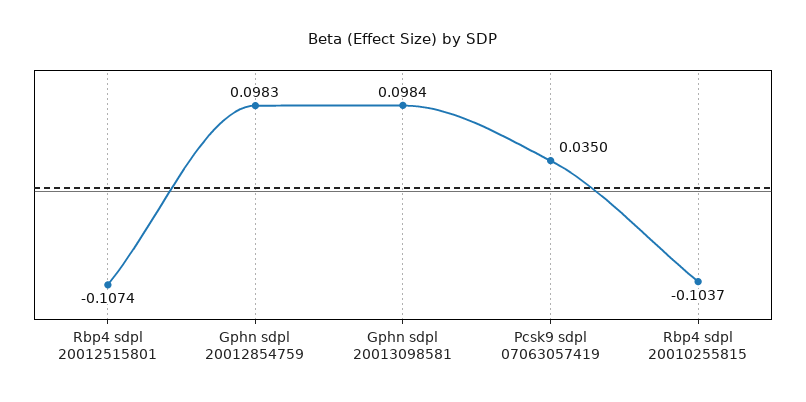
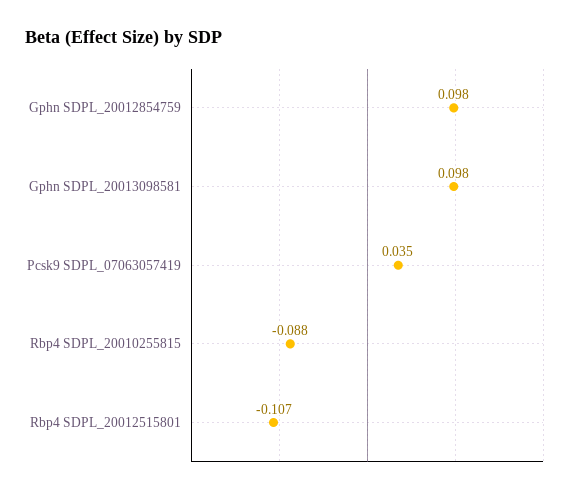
Rbp4 sdpl 20010255815: -0.1037 -> -0.088

